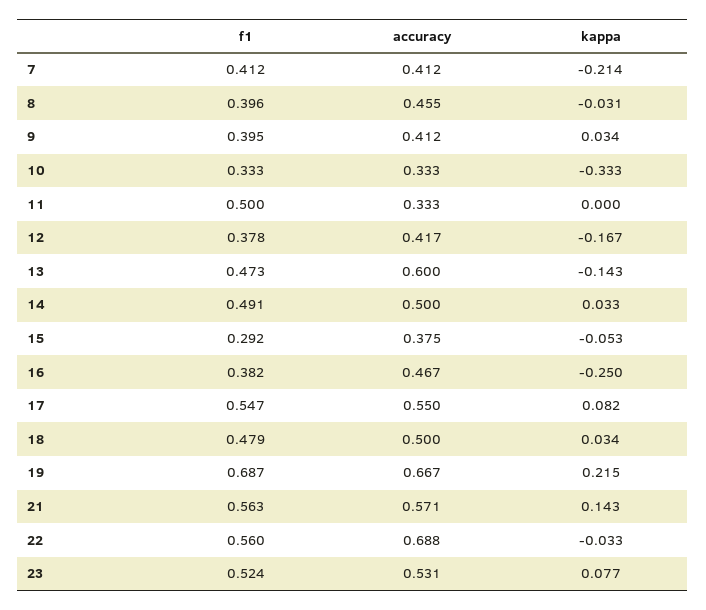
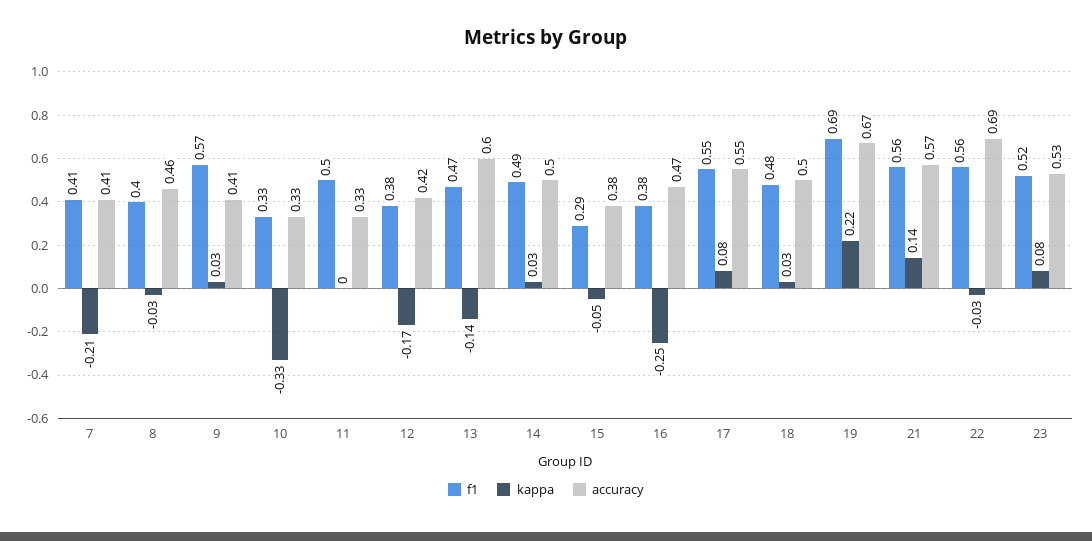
f1, 9: 0.395 -> 0.57

